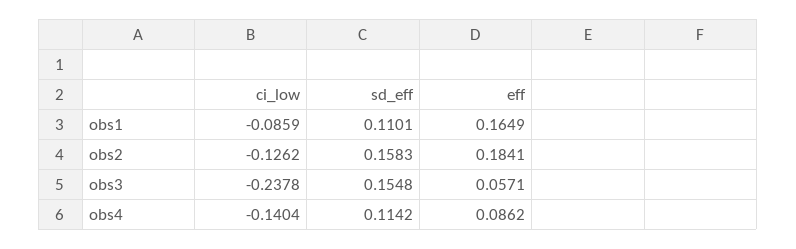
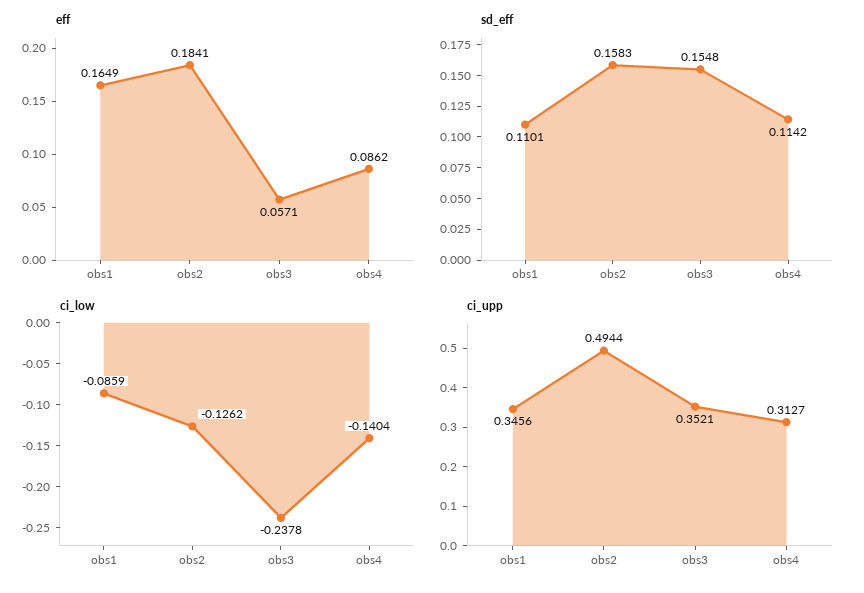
ci_upp, obs1: none -> 0.3456
ci_upp, obs2: none -> 0.4944
ci_upp, obs3: none -> 0.3521
ci_upp, obs4: none -> 0.3127

